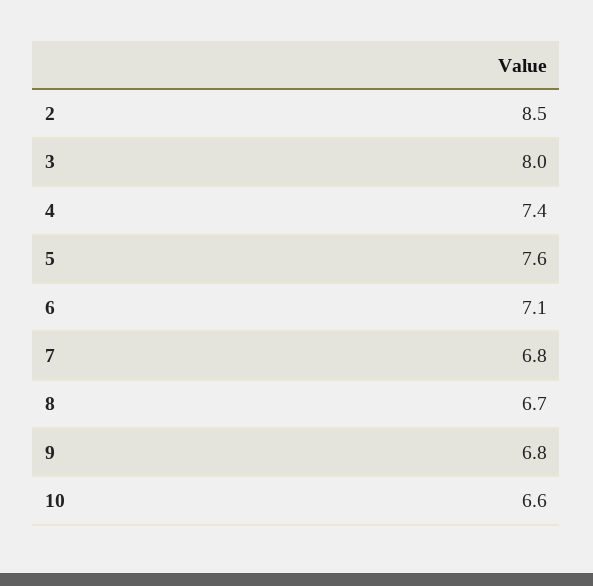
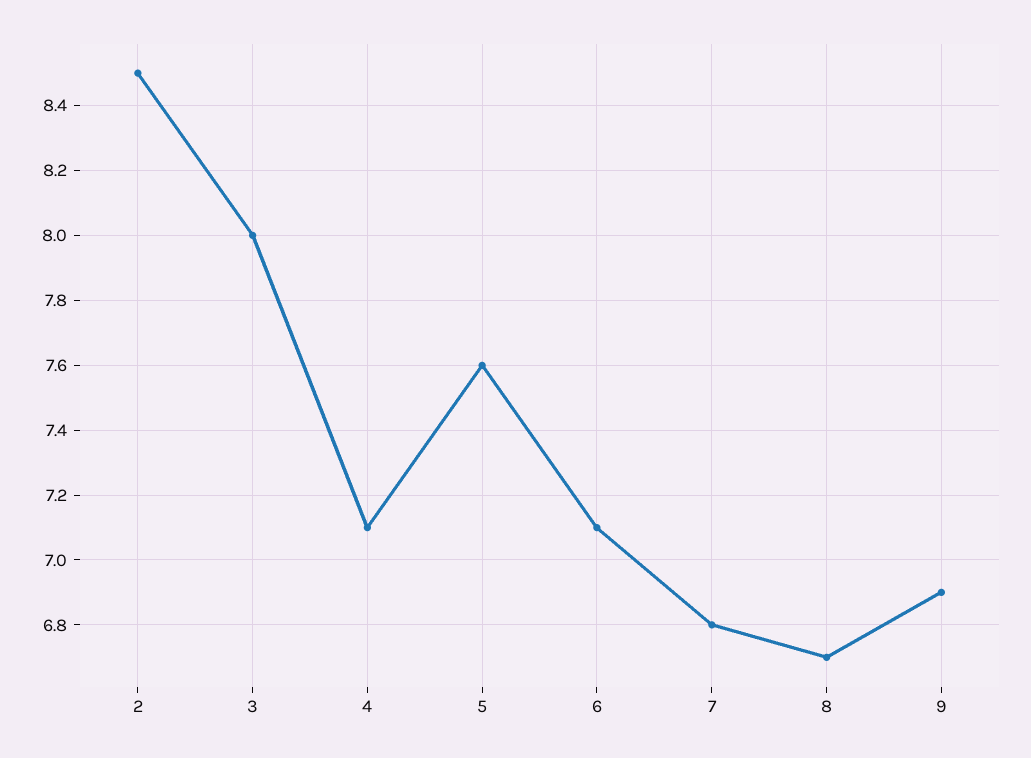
4: 7.4 -> 7.1
9: 6.8 -> 6.9
10: 6.6 -> none

